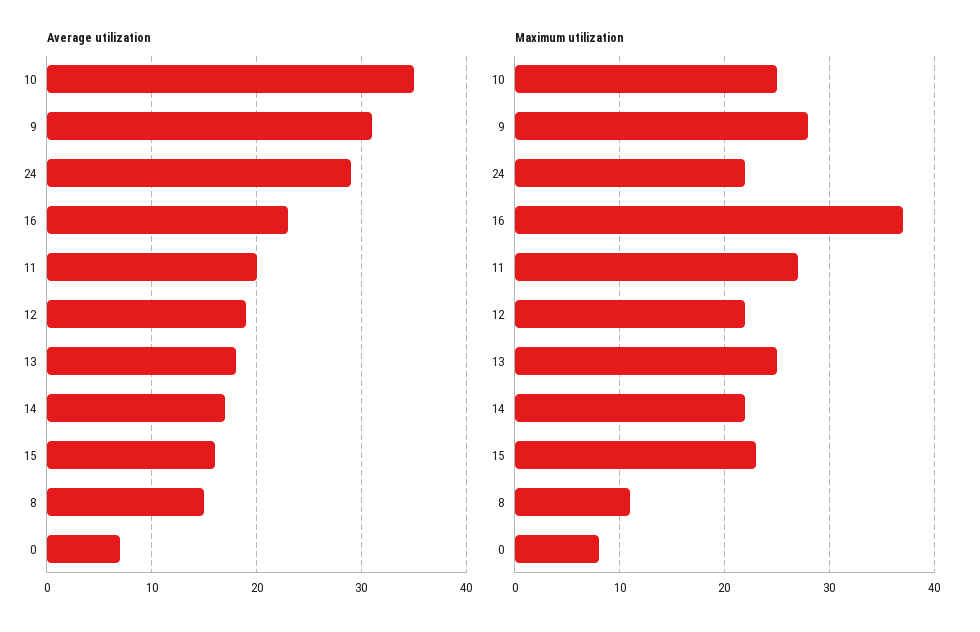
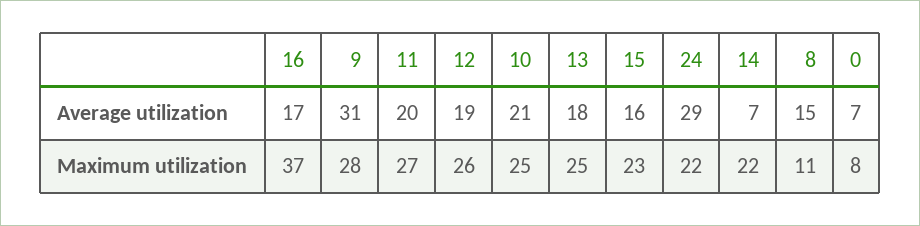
Average utilization, 10: 35 -> 21
Average utilization, 16: 23 -> 17
Average utilization, 14: 17 -> 7
Maximum utilization, 12: 22 -> 26

